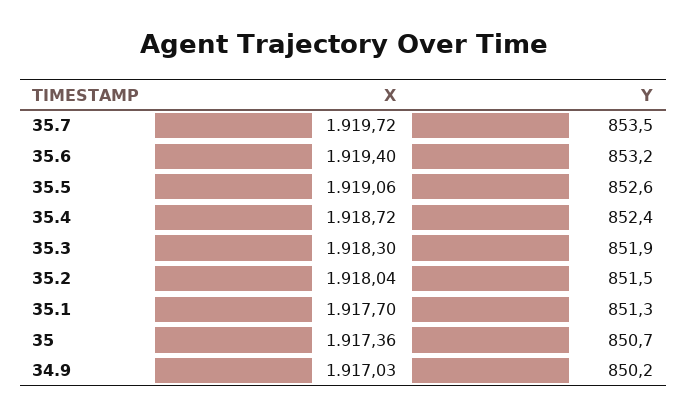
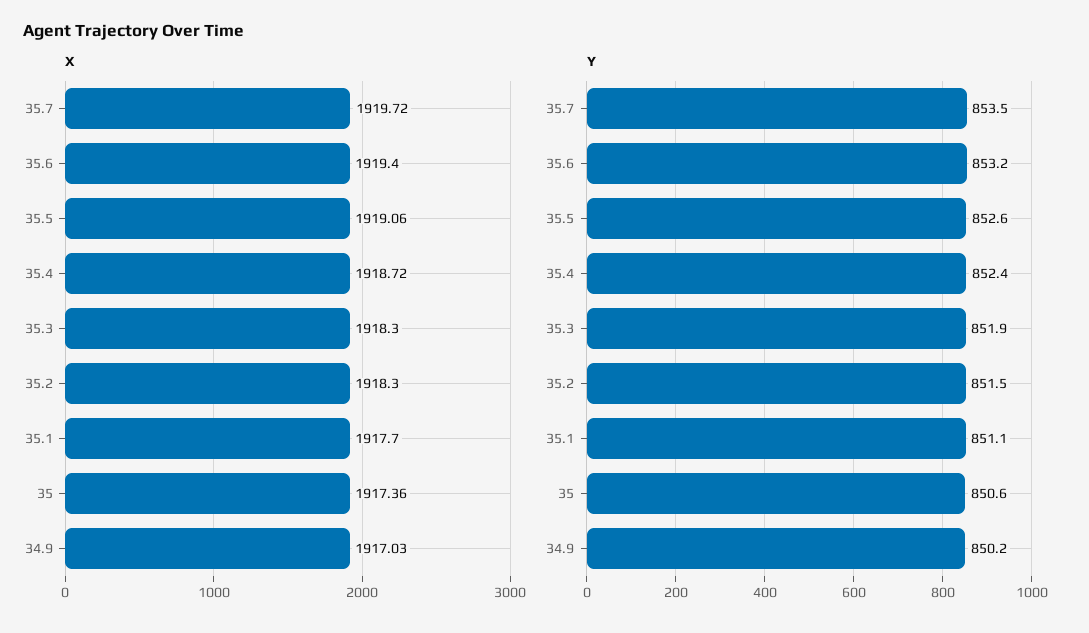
X, 35.2: 1918.04 -> 1918.3
Y, 35.1: 851.3 -> 851.1
Y, 35: 850.7 -> 850.6

